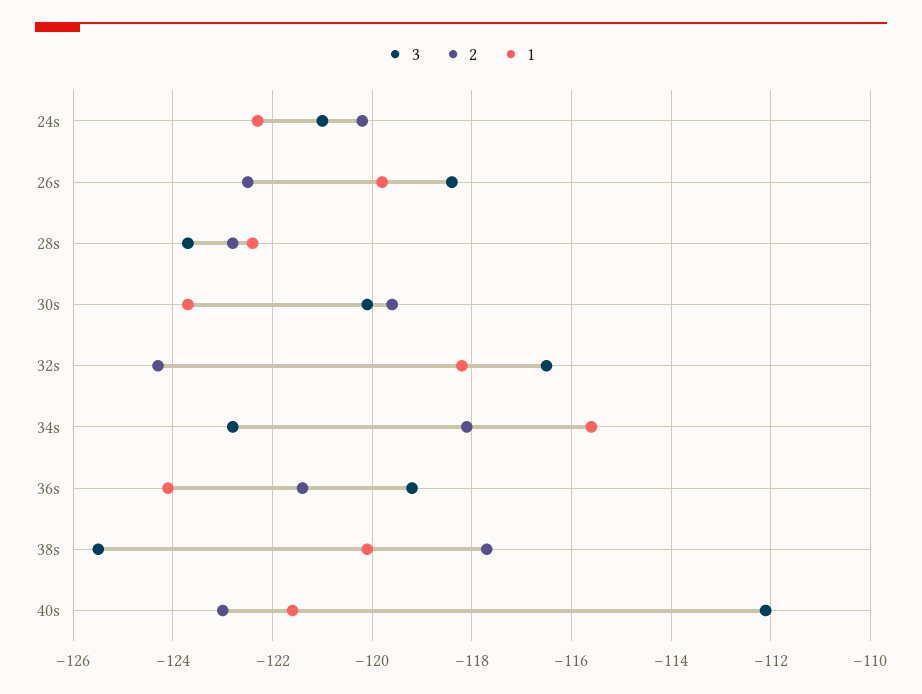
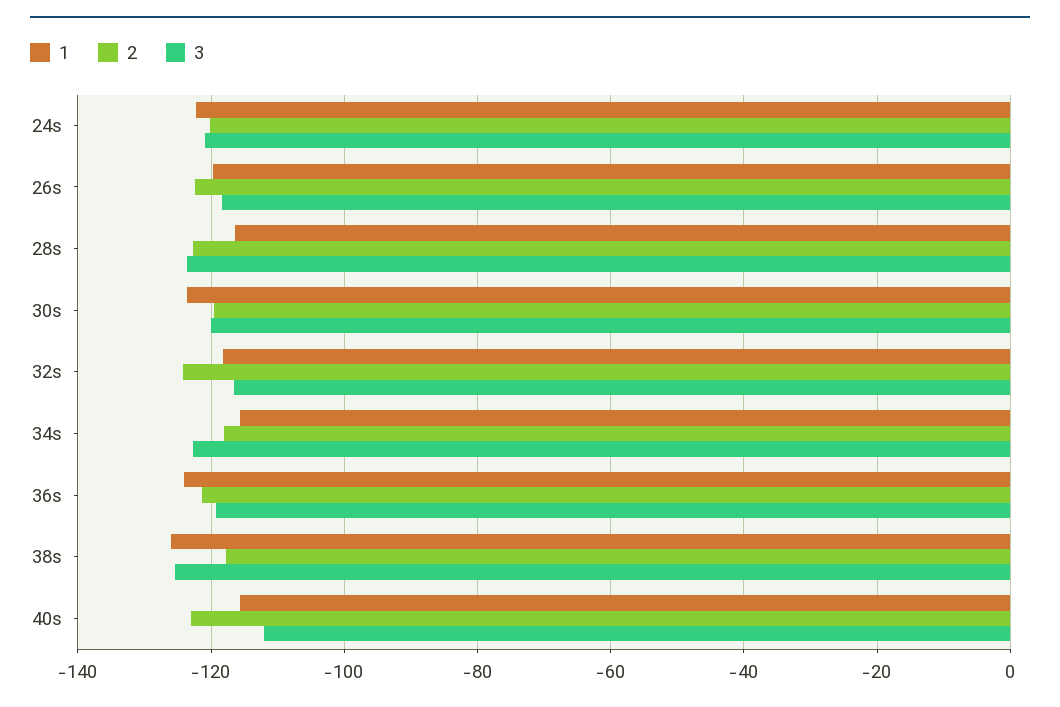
1, 28s: -122.5 -> -116
1, 38s: -120 -> -126
1, 40s: -121.5 -> -116

